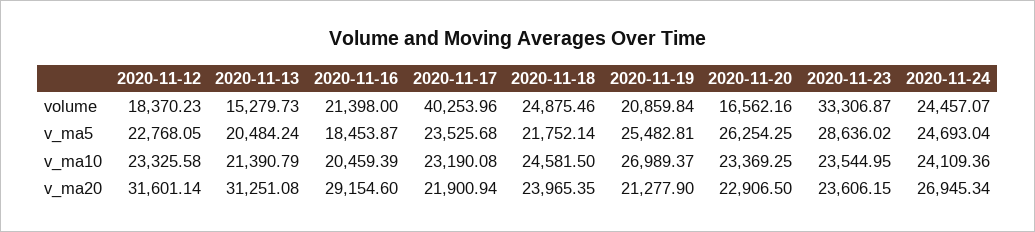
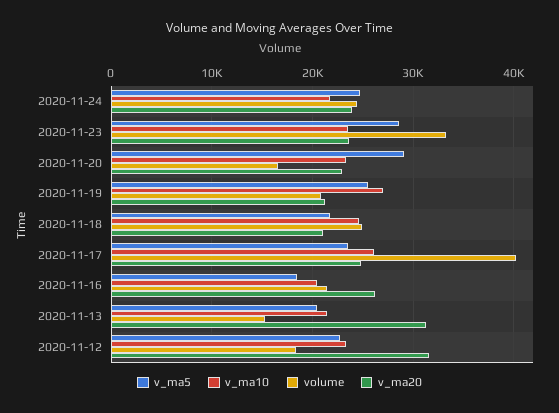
v_ma5, 2020-11-20: 26254.25 -> 29000
v_ma10, 2020-11-17: 23190.08 -> 26000
v_ma10, 2020-11-24: 24109.36 -> 22000
v_ma20, 2020-11-16: 29154.6 -> 26000
v_ma20, 2020-11-17: 21900.94 -> 25000
v_ma20, 2020-11-18: 23965.35 -> 21000
v_ma20, 2020-11-24: 26945.34 -> 24000

